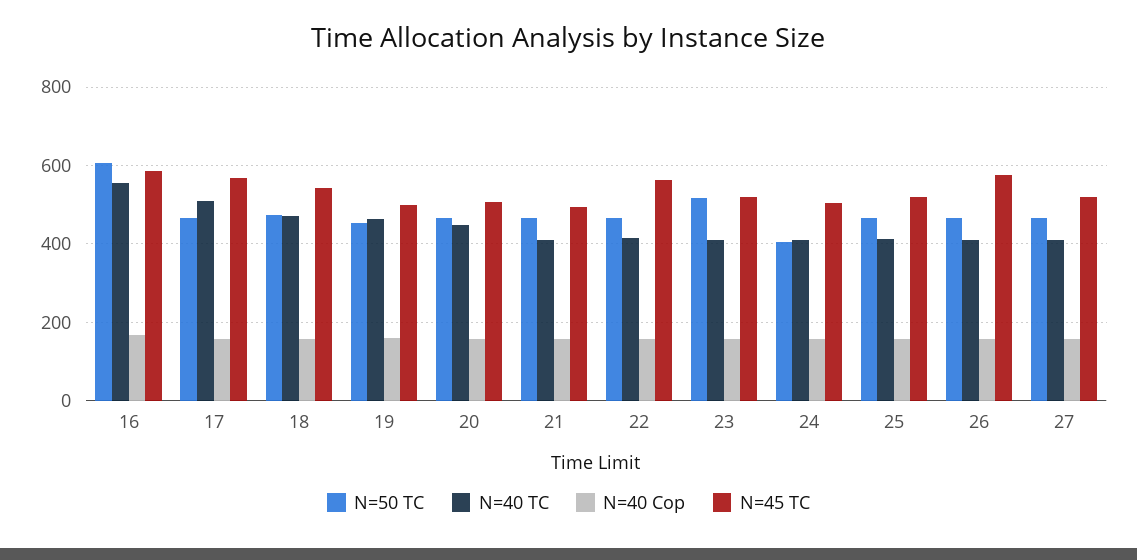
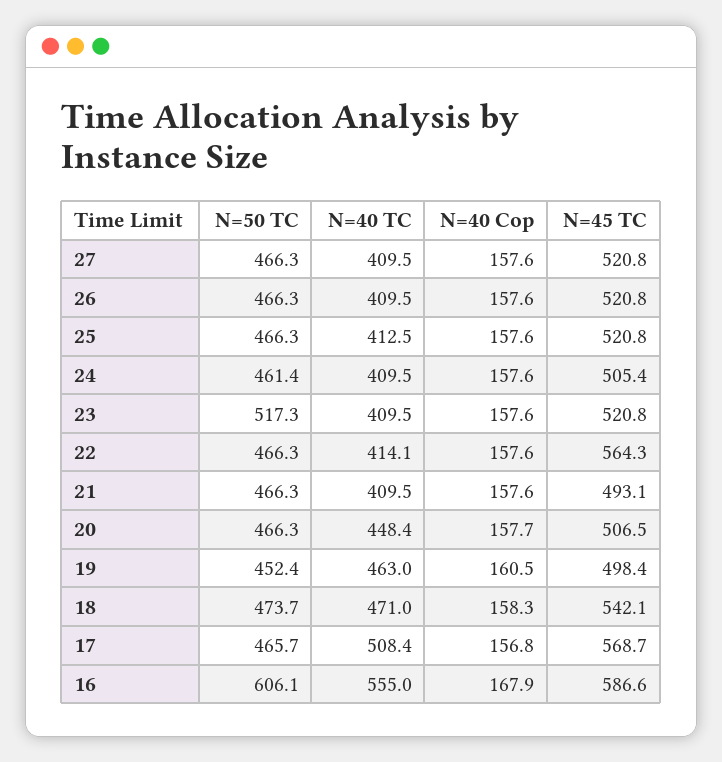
N=50 TC, 24: 400 -> 461.4
N=45 TC, 26: 580 -> 520.8

